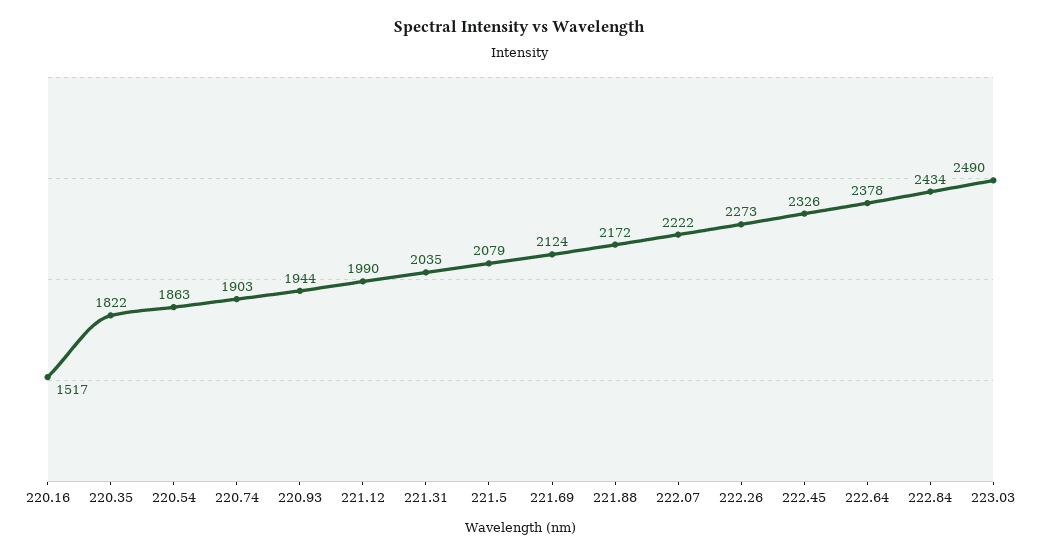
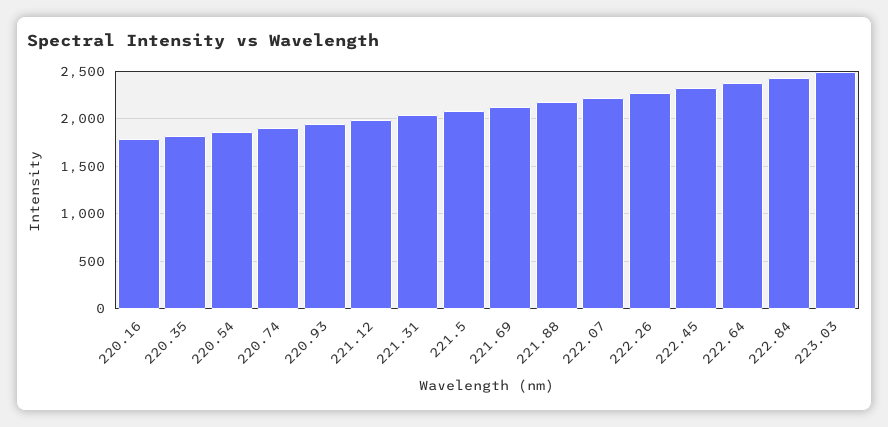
220.16: 1517 -> 1800

